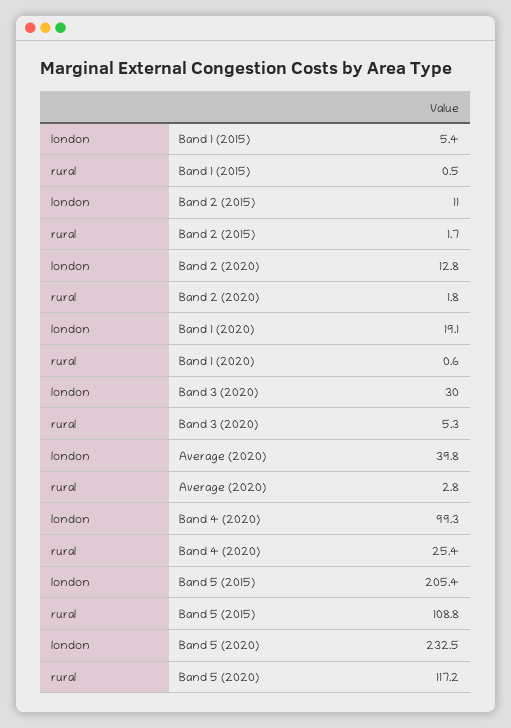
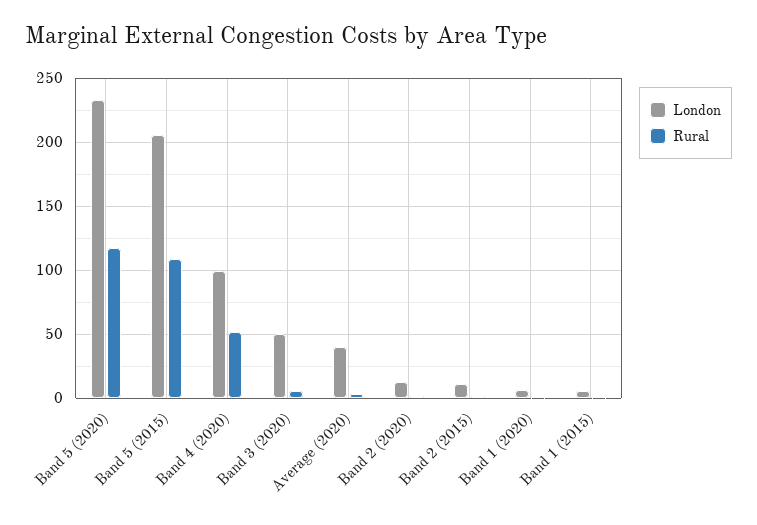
london, Band 1 (2020): 19.1 -> 5
london, Band 3 (2020): 30 -> 50
rural, Band 4 (2020): 25.4 -> 50

